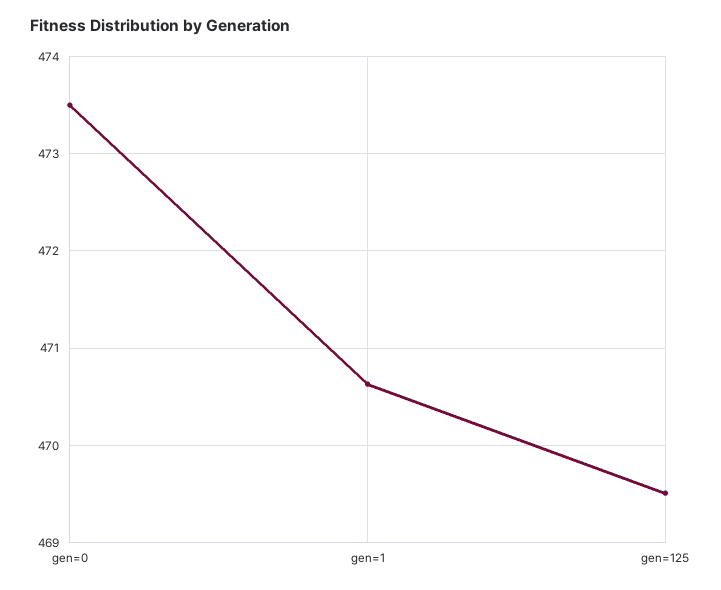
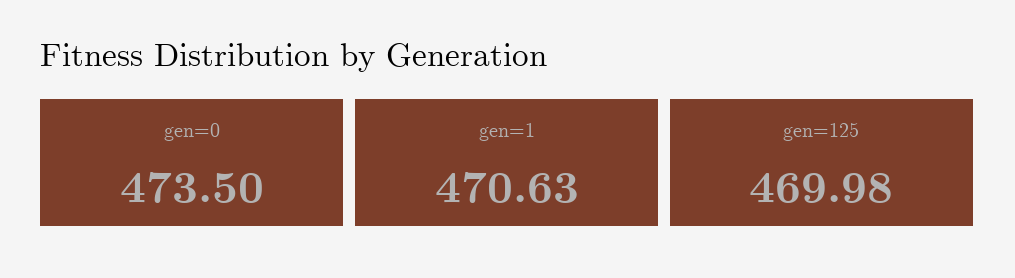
gen=125: 469.5 -> 469.98

